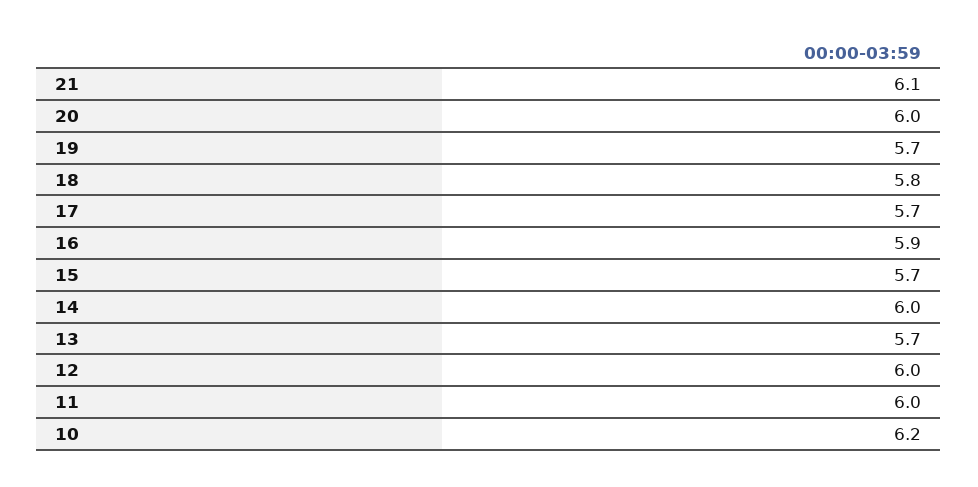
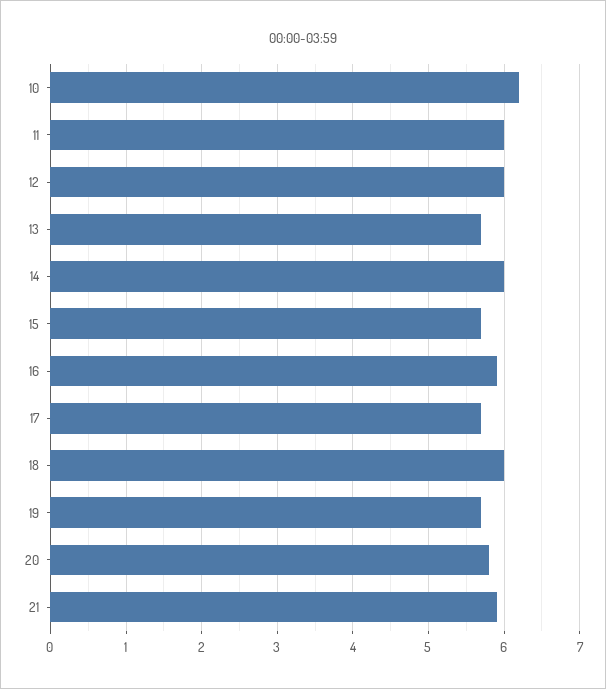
21: 6.1 -> 5.9
20: 6 -> 5.8
18: 5.8 -> 6

